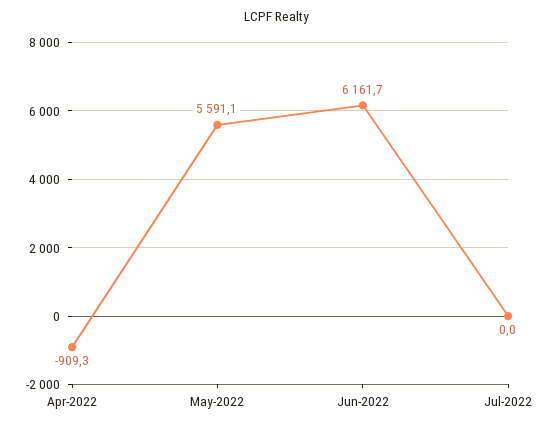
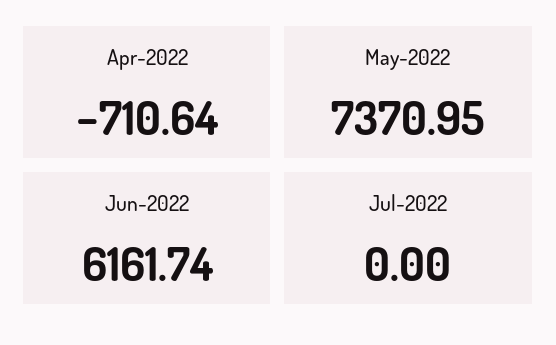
Apr-2022: -909.3 -> -710.64
May-2022: 5591.1 -> 7370.95

